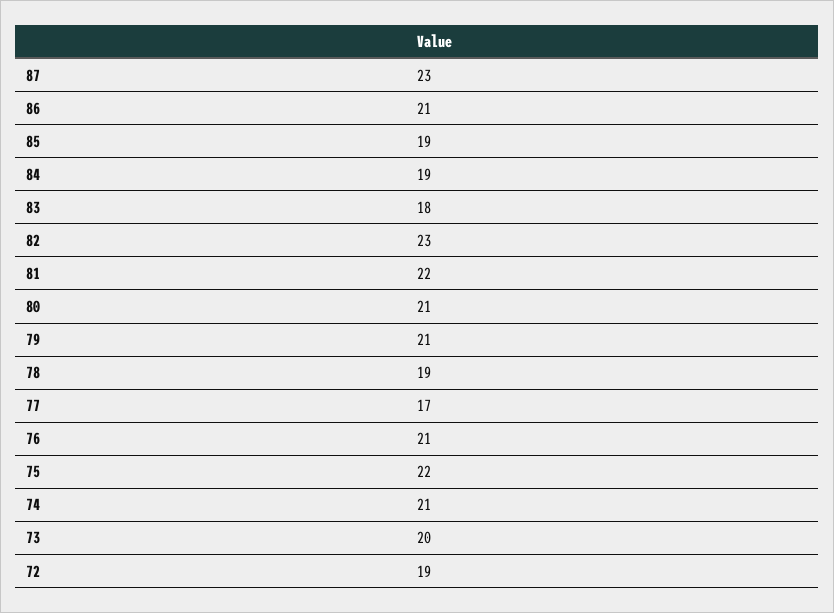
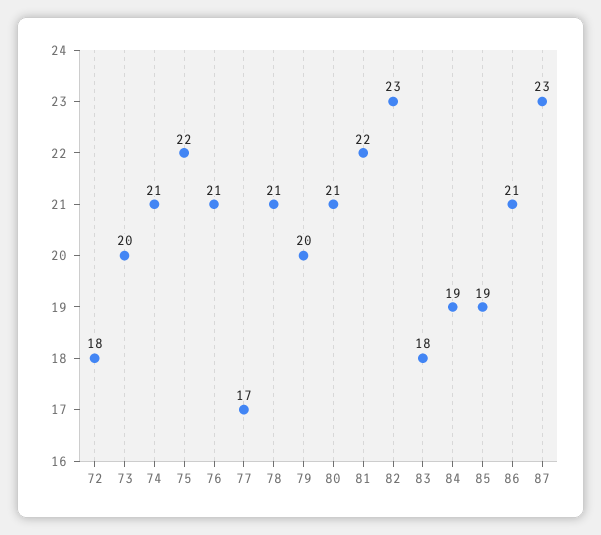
79: 21 -> 20
78: 19 -> 21
72: 19 -> 18

